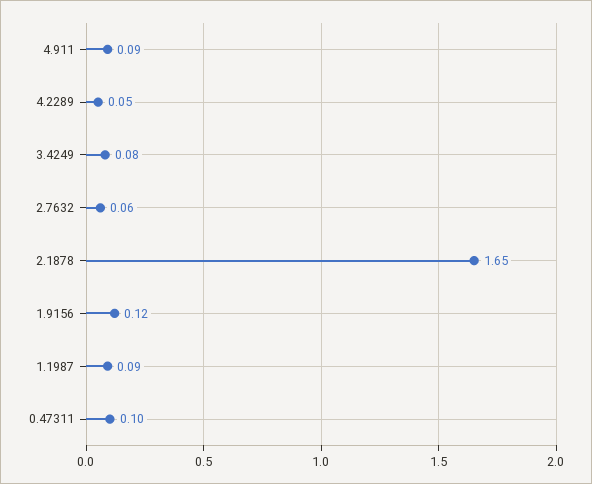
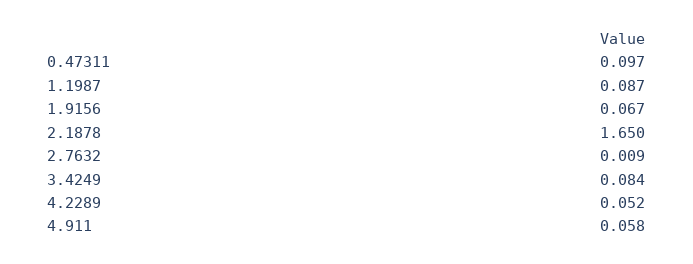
4.911: 0.09 -> 0.058
2.7632: 0.06 -> 0.009
1.9156: 0.12 -> 0.067

